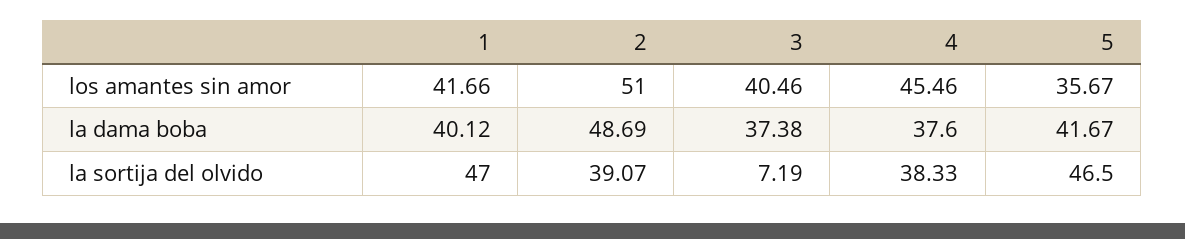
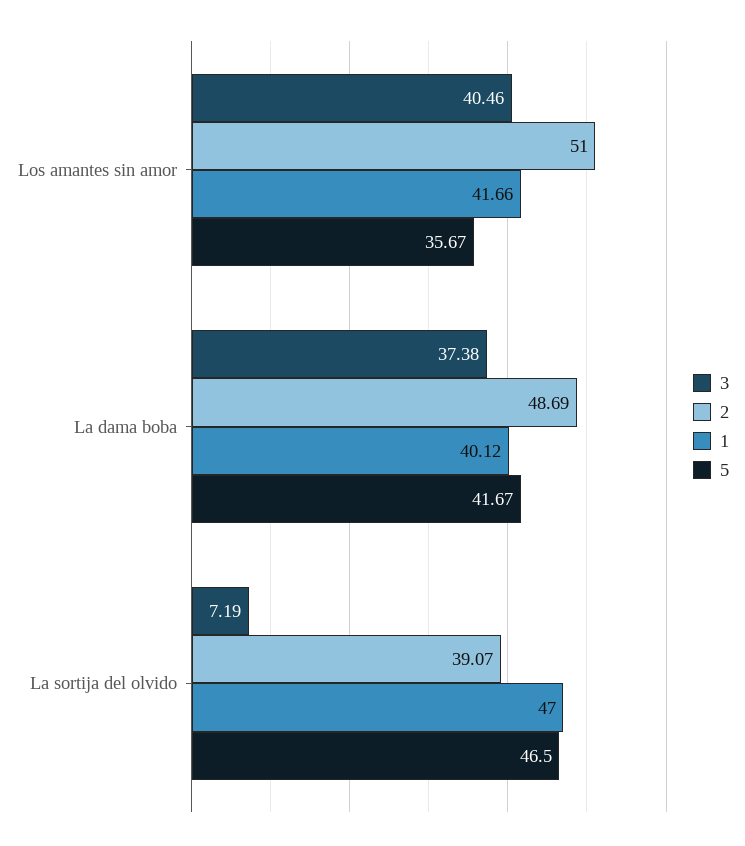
4, los amantes sin amor: 45.46 -> none
4, la dama boba: 37.6 -> none
4, la sortija del olvido: 38.33 -> none

